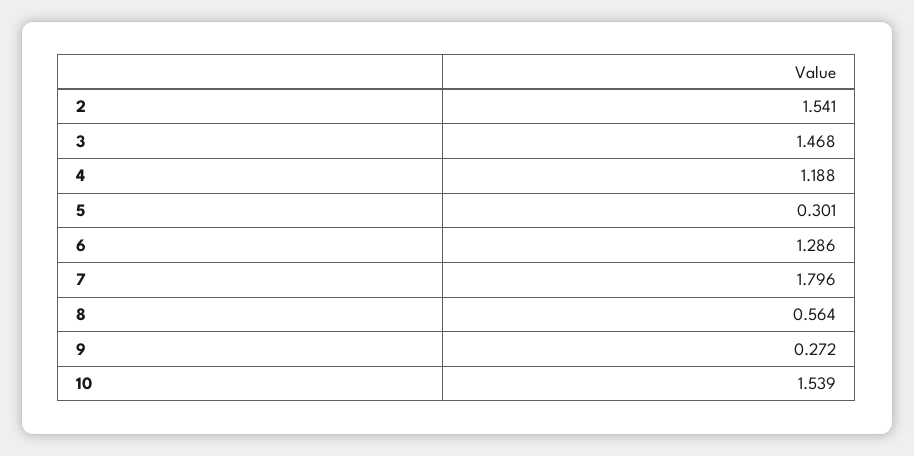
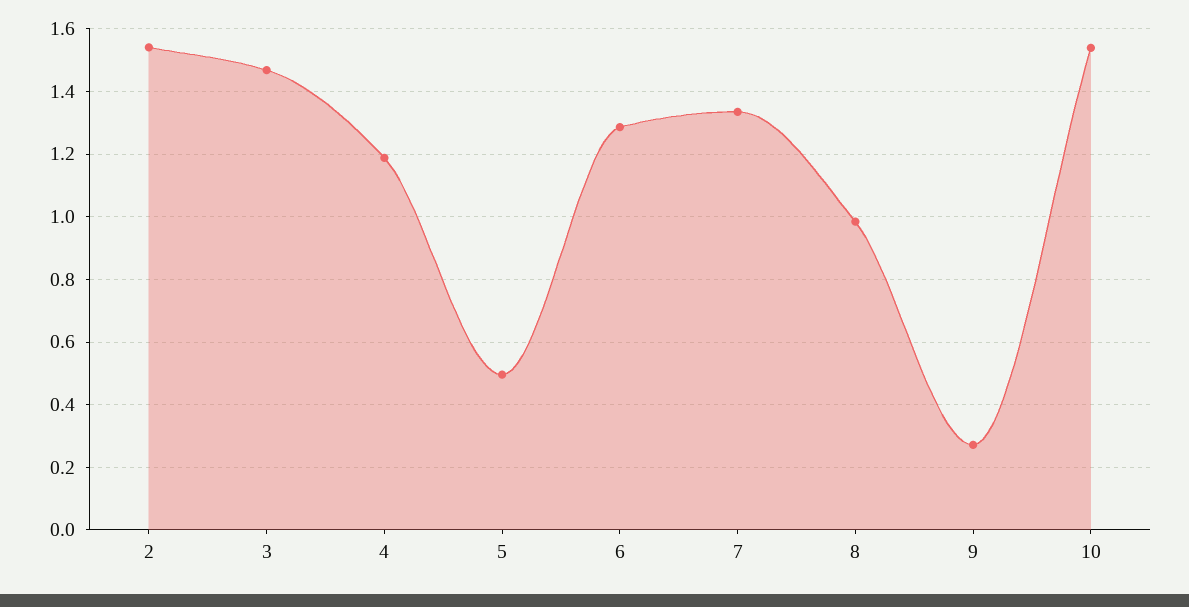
5: 0.301 -> 0.5
7: 1.796 -> 1.34
8: 0.564 -> 0.98

